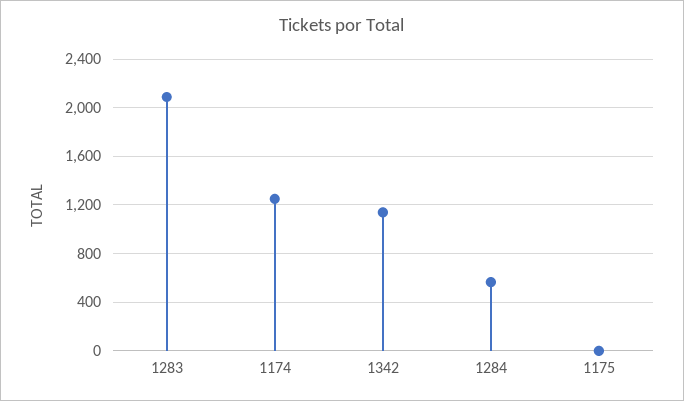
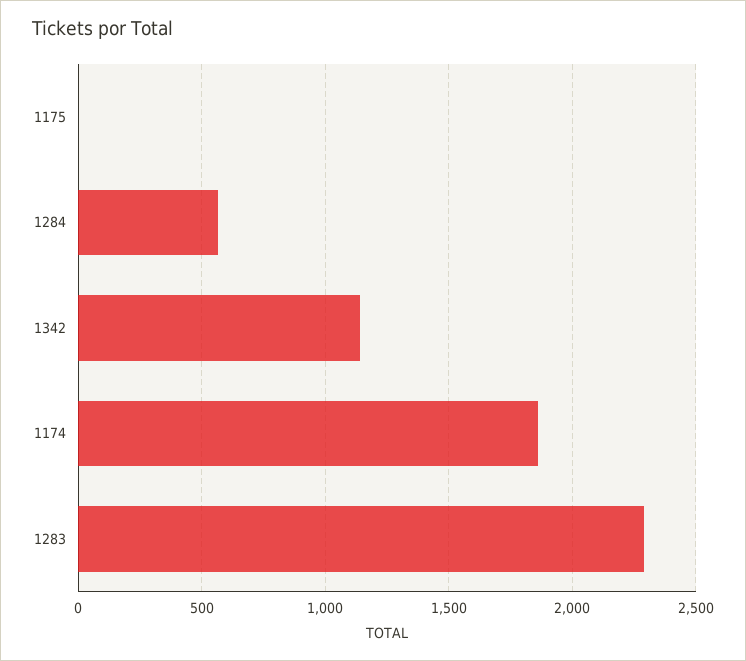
1283: 2100 -> 2300
1174: 1250 -> 1850

